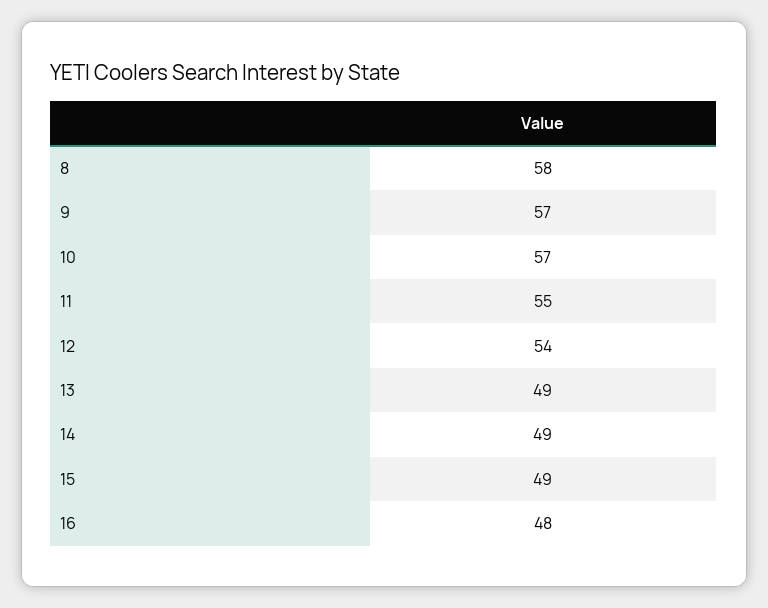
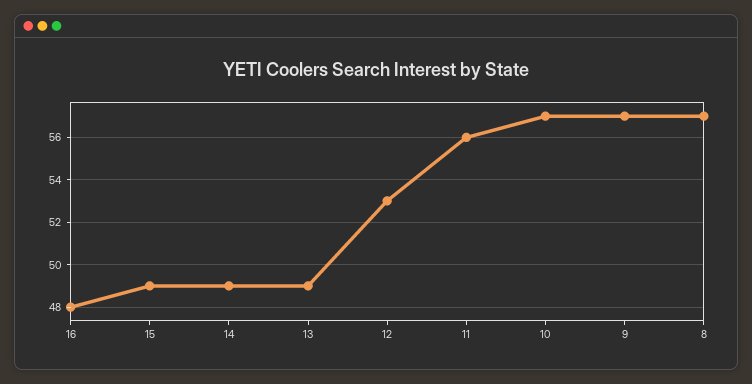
8: 58 -> 57
11: 55 -> 56
12: 54 -> 53

